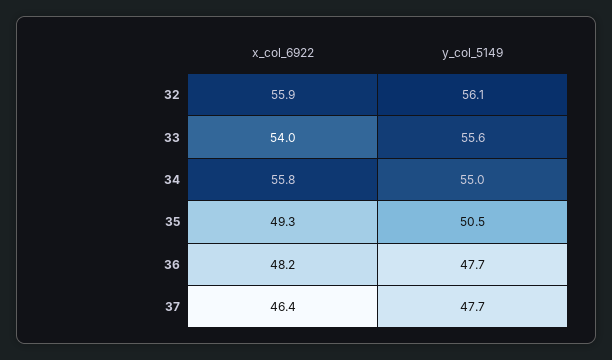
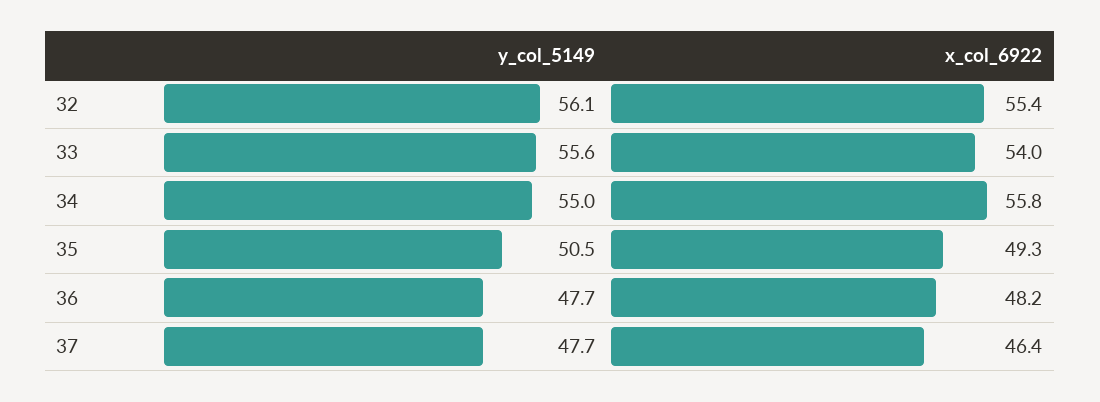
x_col_6922, 32: 55.9 -> 55.4

